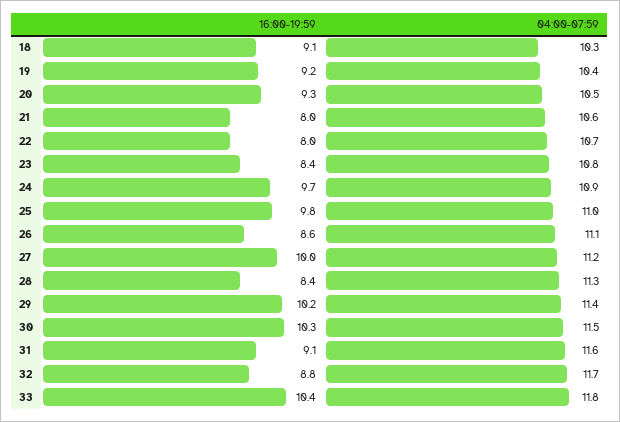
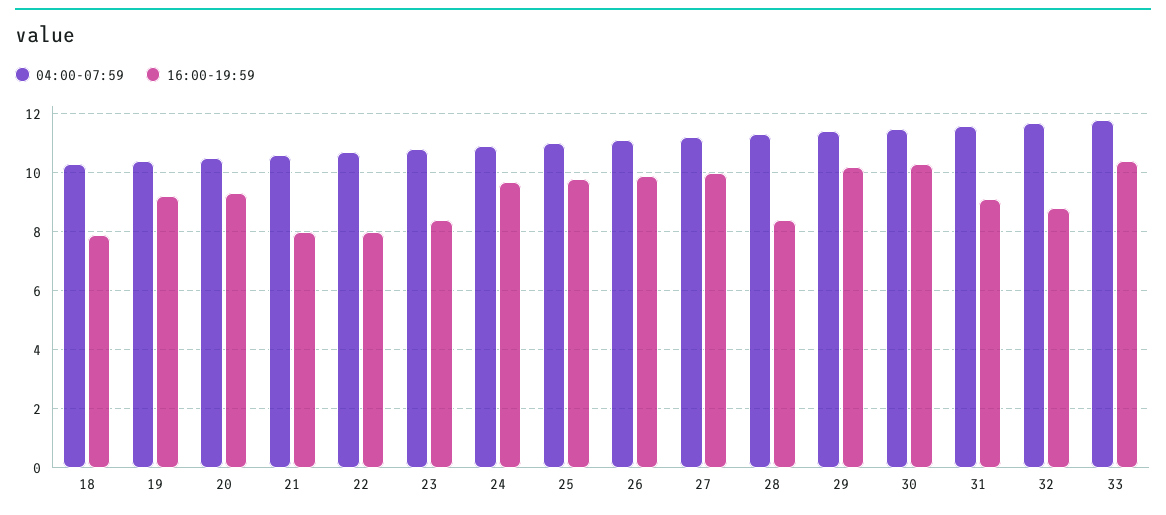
16:00-19:59, 18: 9.1 -> 8
16:00-19:59, 26: 8.6 -> 10

